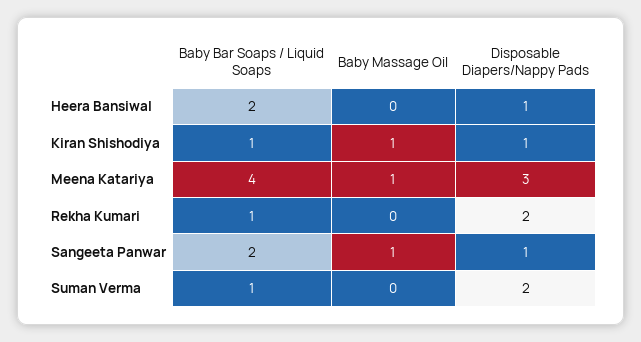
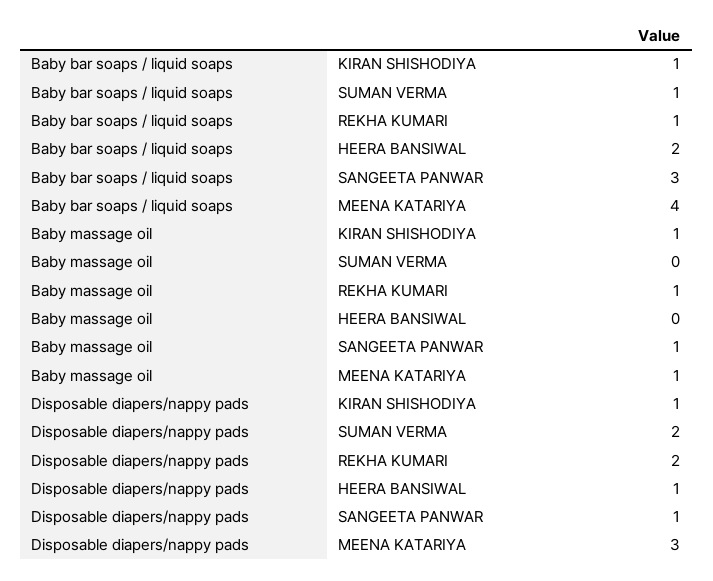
Baby Massage Oil, Rekha Kumari: 0 -> 1
Baby Bar Soaps / Liquid Soaps, Sangeeta Panwar: 2 -> 3

